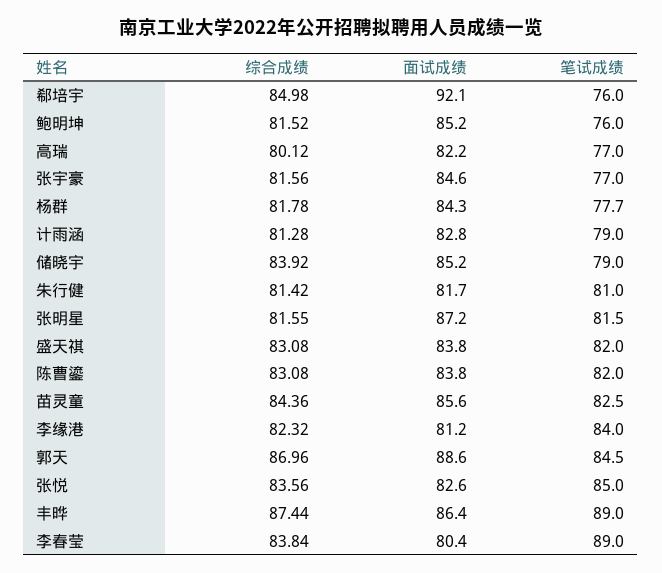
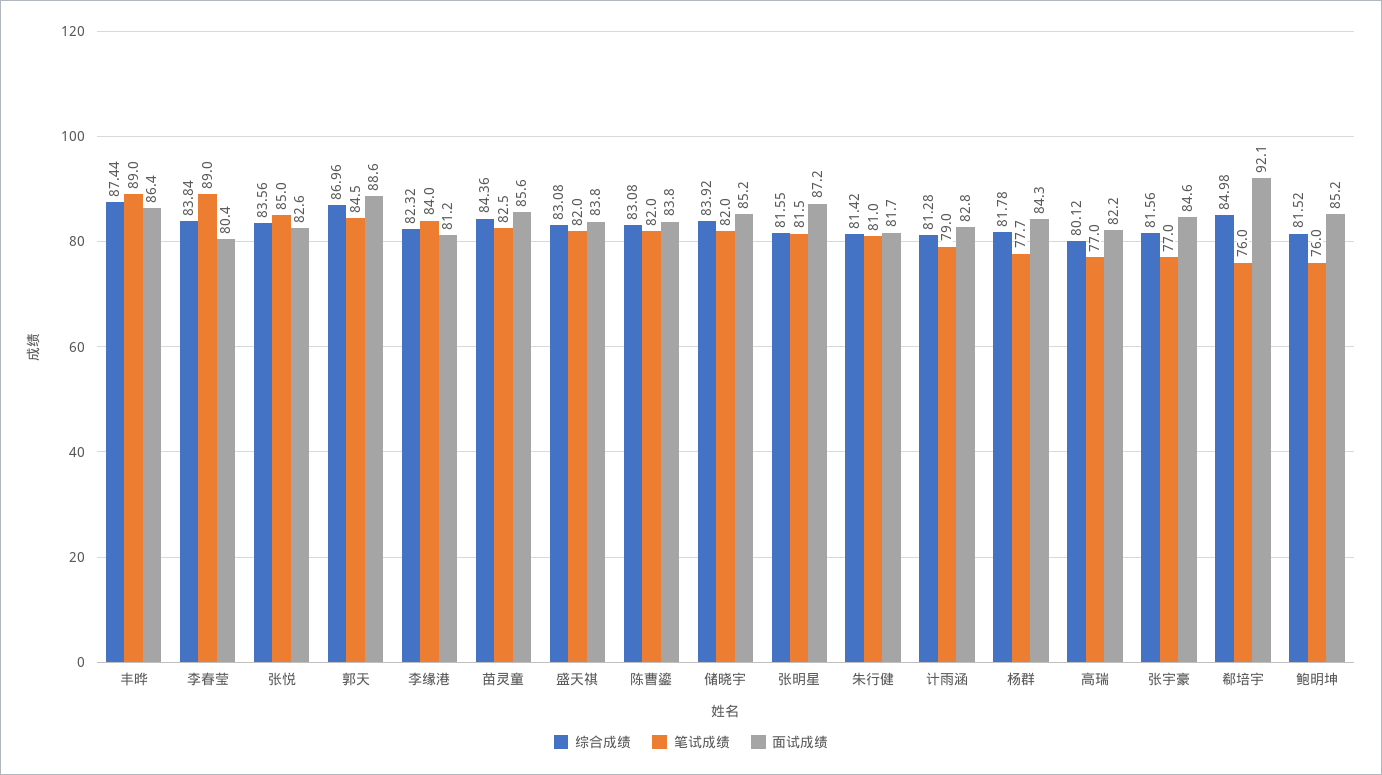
笔试成绩, 储晓宇: 79 -> 82

